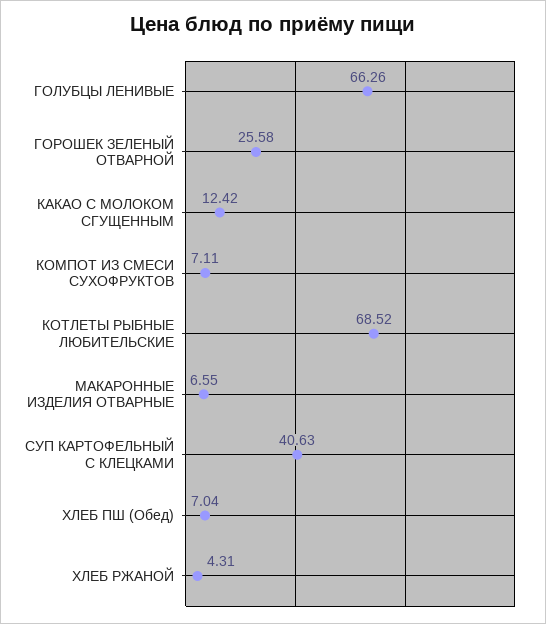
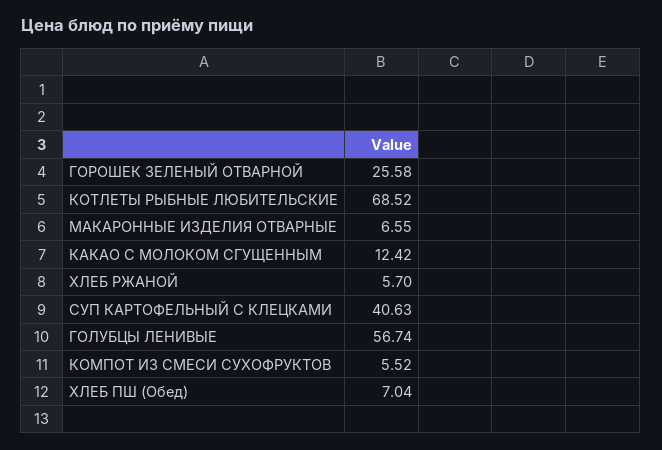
ГОЛУБЦЫ ЛЕНИВЫЕ: 66.26 -> 56.74
КОМПОТ ИЗ СМЕСИ СУХОФРУКТОВ: 7.11 -> 5.52
ХЛЕБ РЖАНОЙ: 4.31 -> 5.7

